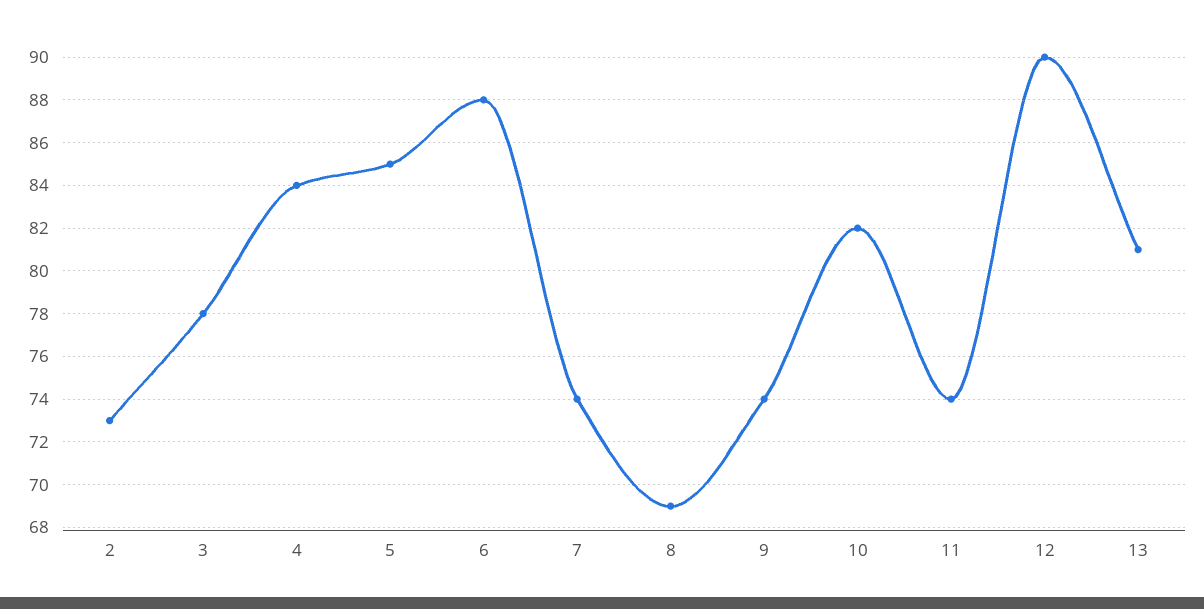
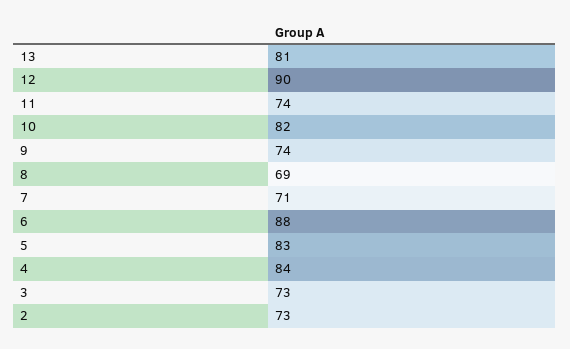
3: 78 -> 73
5: 85 -> 83
7: 74 -> 71

